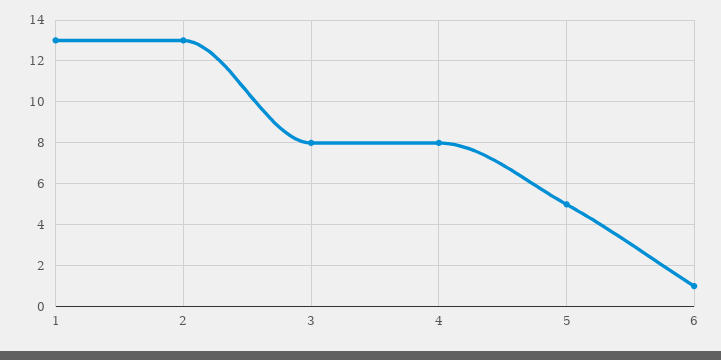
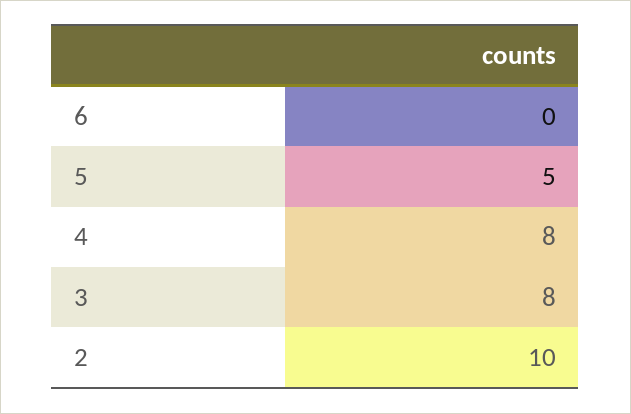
1: 13 -> none
2: 13 -> 10
6: 1 -> 0

